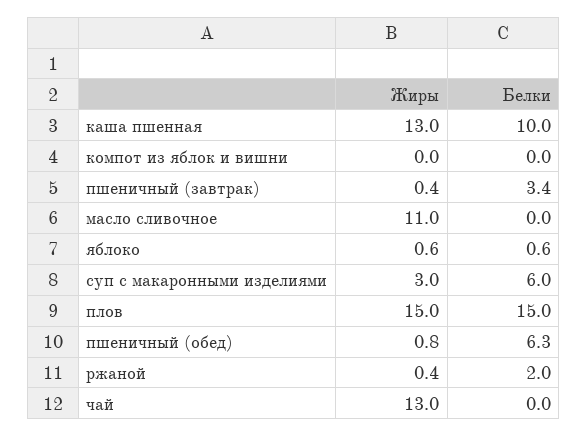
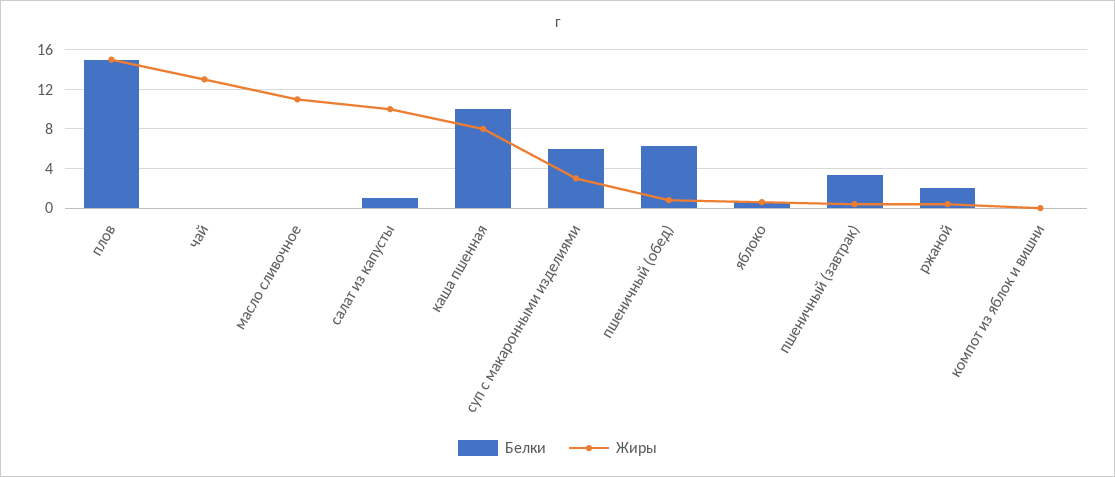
Жиры, каша пшенная: 13 -> 8
Белки, салат из капусты: none -> 1
Жиры, салат из капусты: none -> 10

